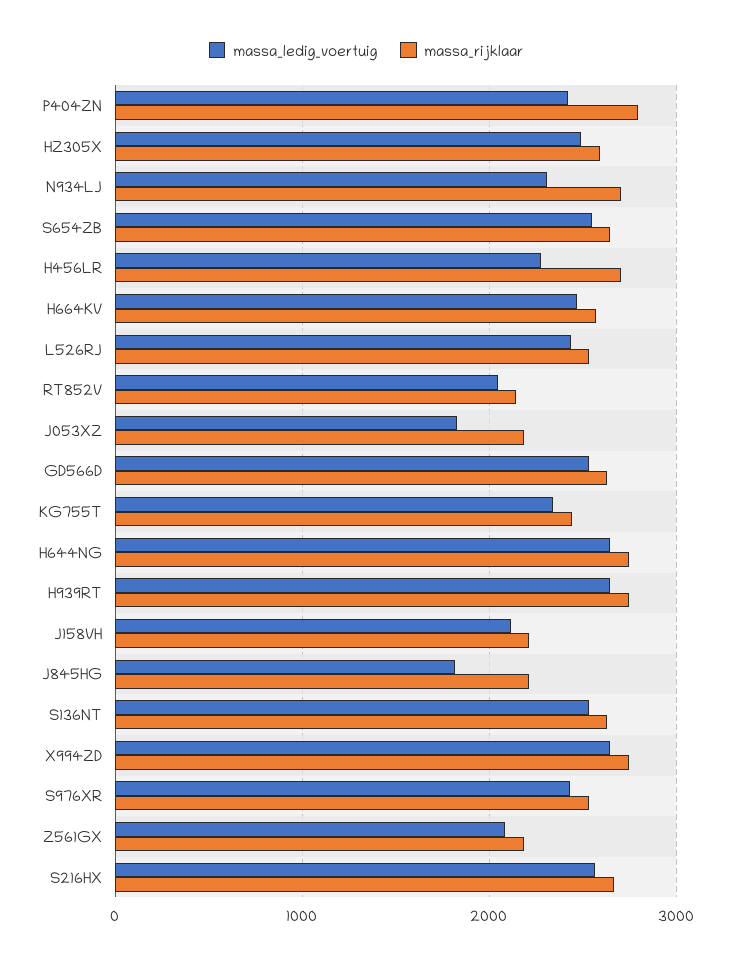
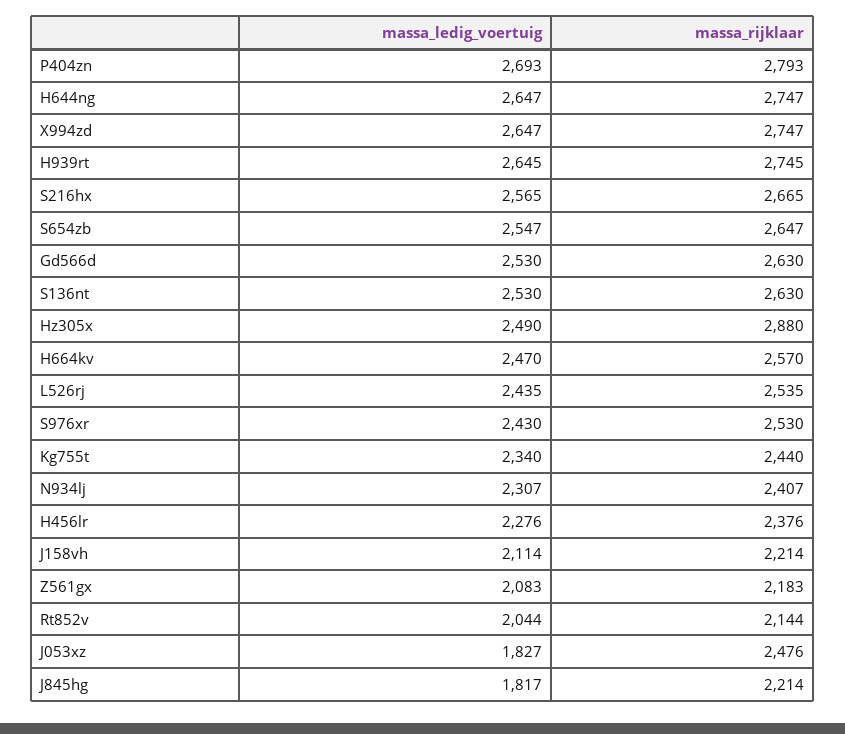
massa_ledig_voertuig, P404ZN: 2400 -> 2693
massa_rijklaar, HZ305X: 2600 -> 2880
massa_rijklaar, N934LJ: 2700 -> 2407
massa_rijklaar, H456LR: 2700 -> 2376
massa_rijklaar, J053XZ: 2200 -> 2476

